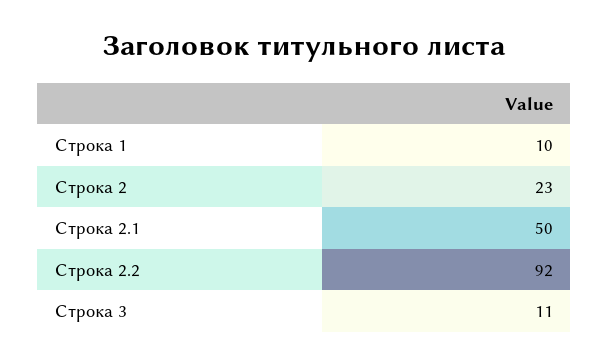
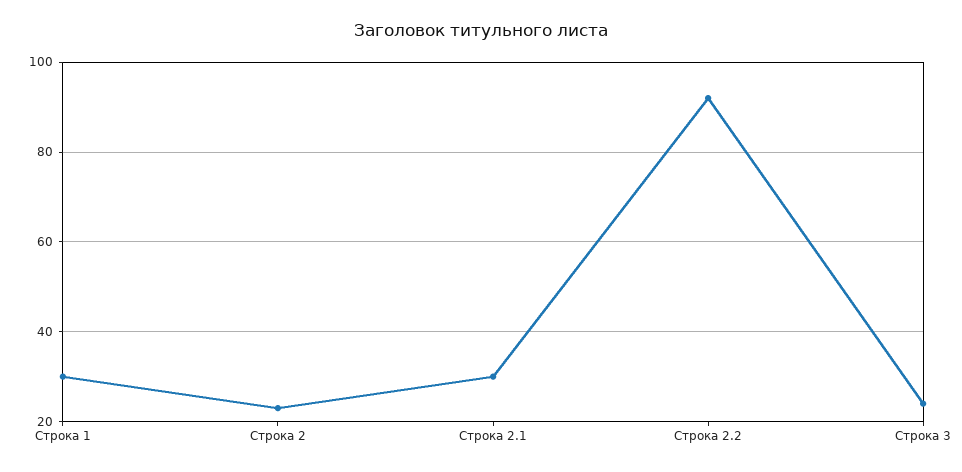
Строка 1: 10 -> 30
Строка 2.1: 50 -> 30
Строка 3: 11 -> 25

